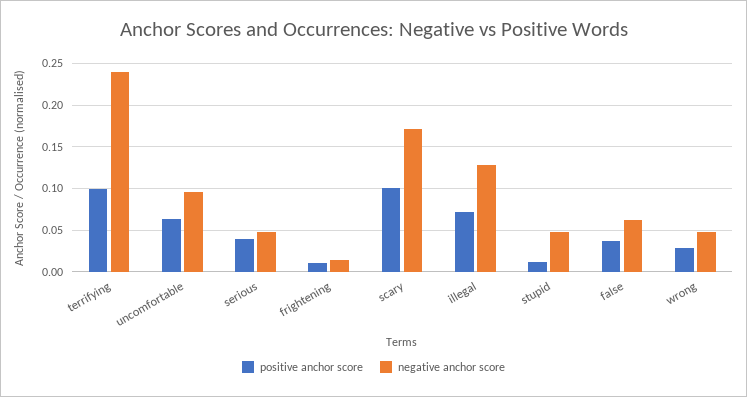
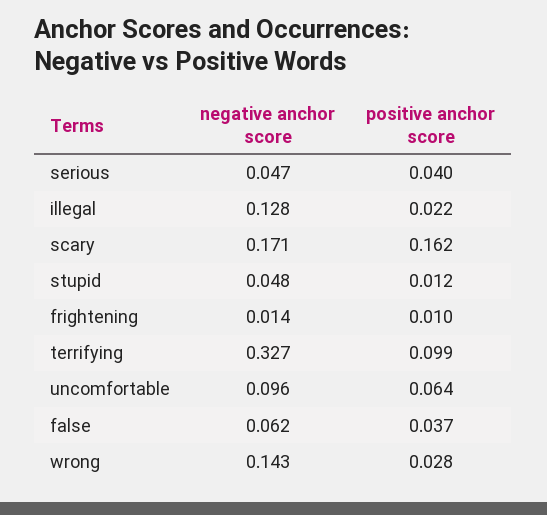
negative anchor score, terrifying: 0.24 -> 0.327
positive anchor score, scary: 0.1 -> 0.162
positive anchor score, illegal: 0.07 -> 0.022
negative anchor score, wrong: 0.05 -> 0.143

